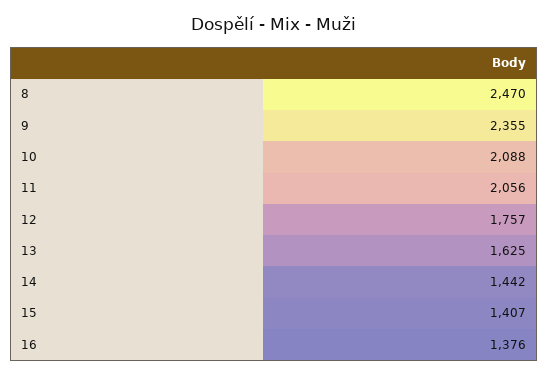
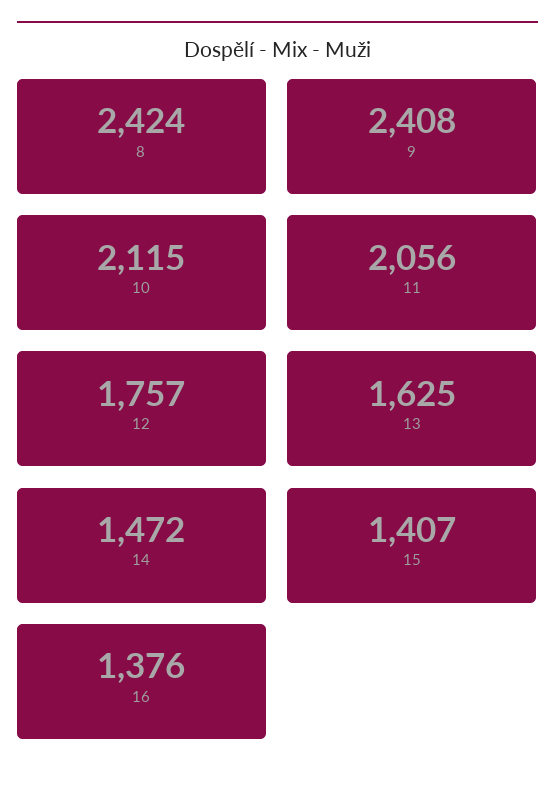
8: 2470 -> 2424
9: 2355 -> 2408
10: 2088 -> 2115
14: 1442 -> 1472

